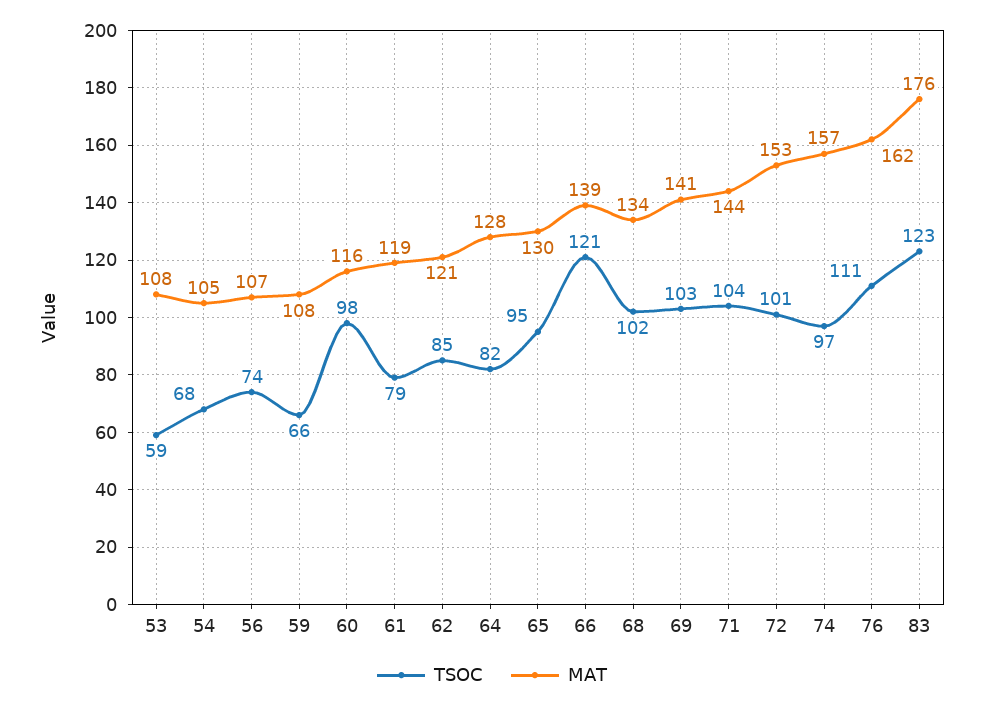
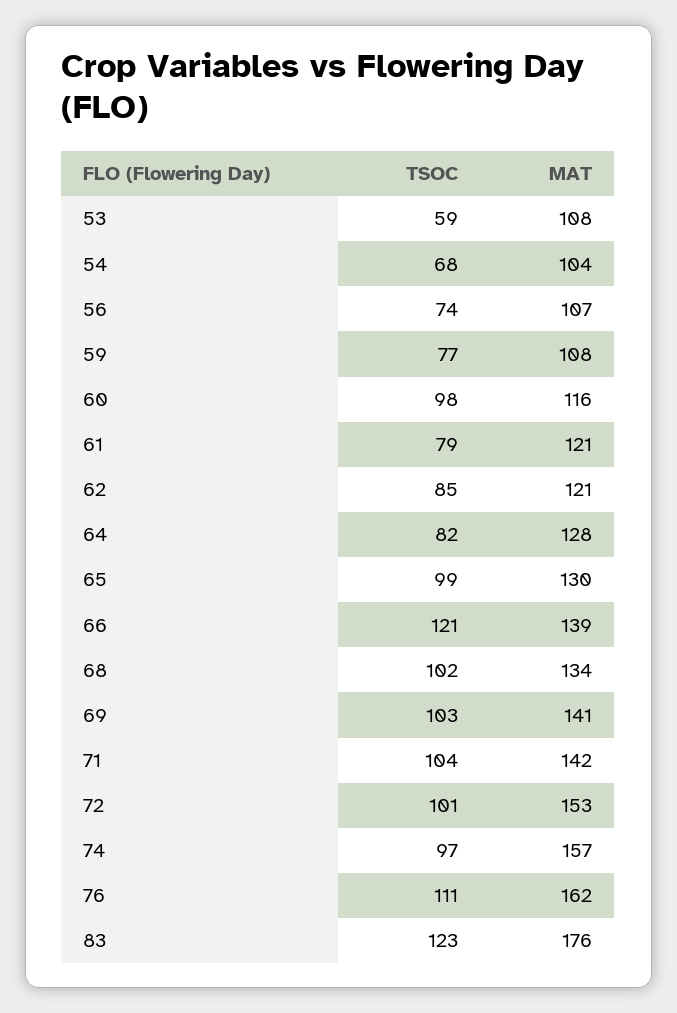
MAT, 54: 105 -> 104
TSOC, 59: 66 -> 77
MAT, 61: 119 -> 121
TSOC, 65: 95 -> 99
MAT, 71: 144 -> 142

